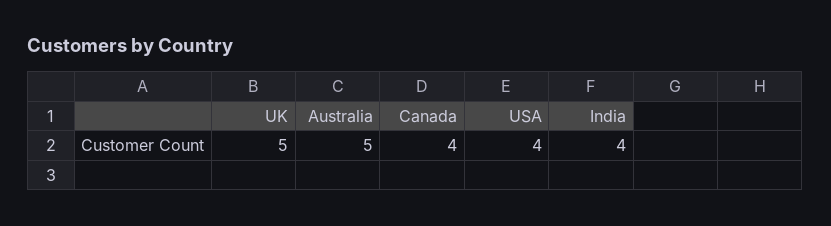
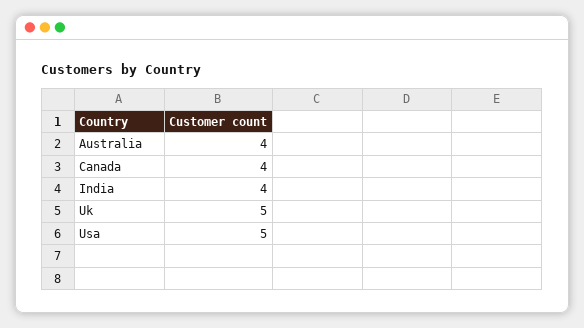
Australia: 5 -> 4
USA: 4 -> 5

